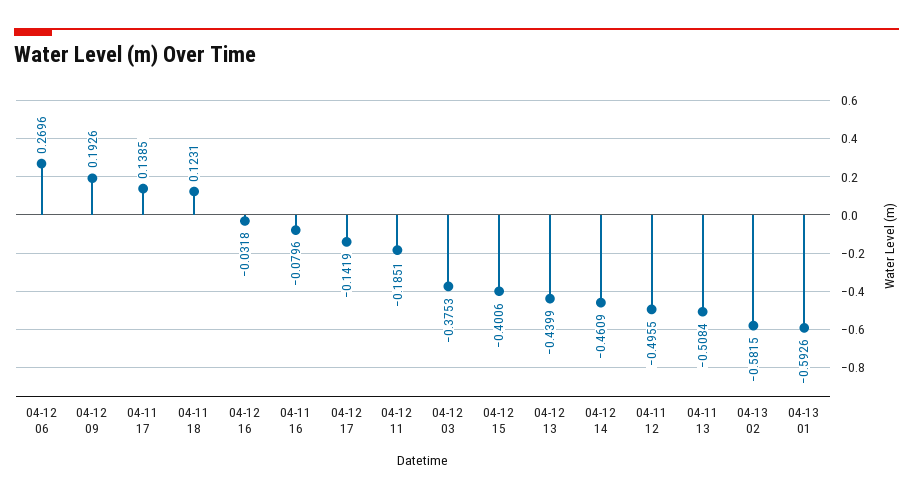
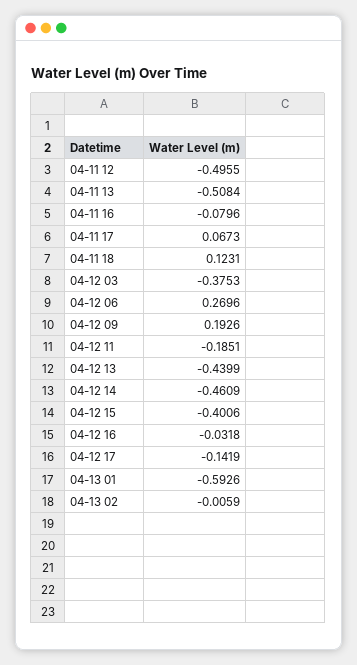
04-11 17: 0.1385 -> 0.0673
04-13 02: -0.5815 -> -0.0059

